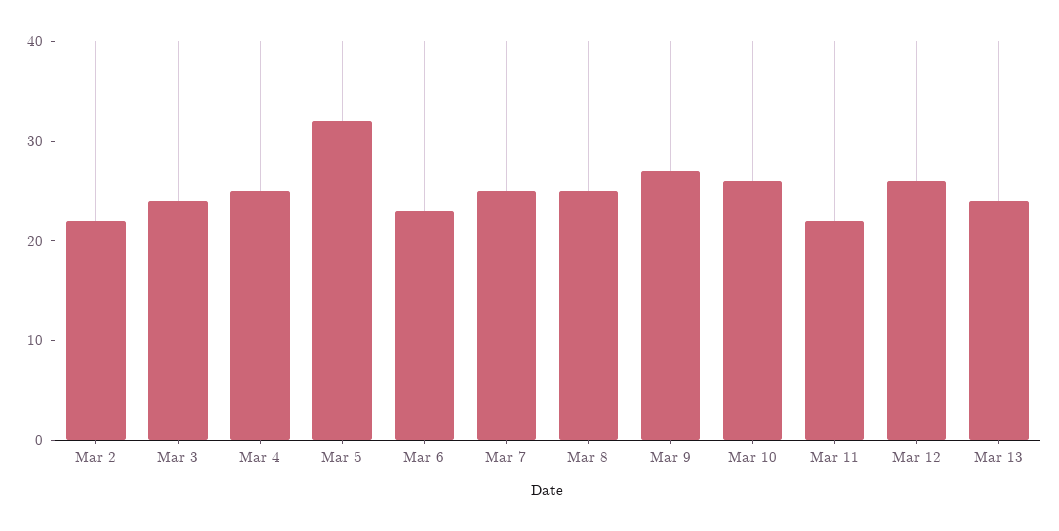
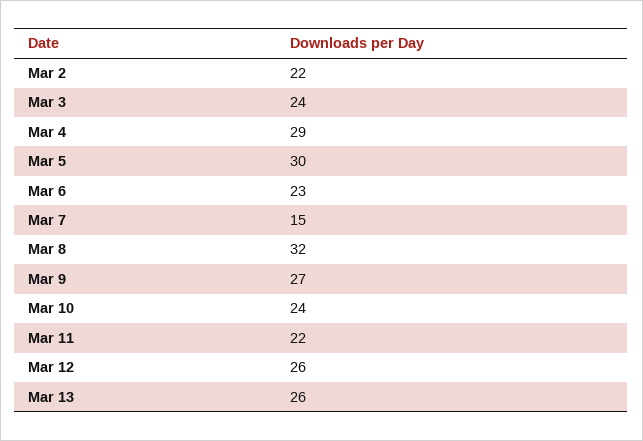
Mar 4: 25 -> 29
Mar 5: 32 -> 30
Mar 7: 25 -> 15
Mar 8: 25 -> 32
Mar 10: 26 -> 24
Mar 13: 24 -> 26

